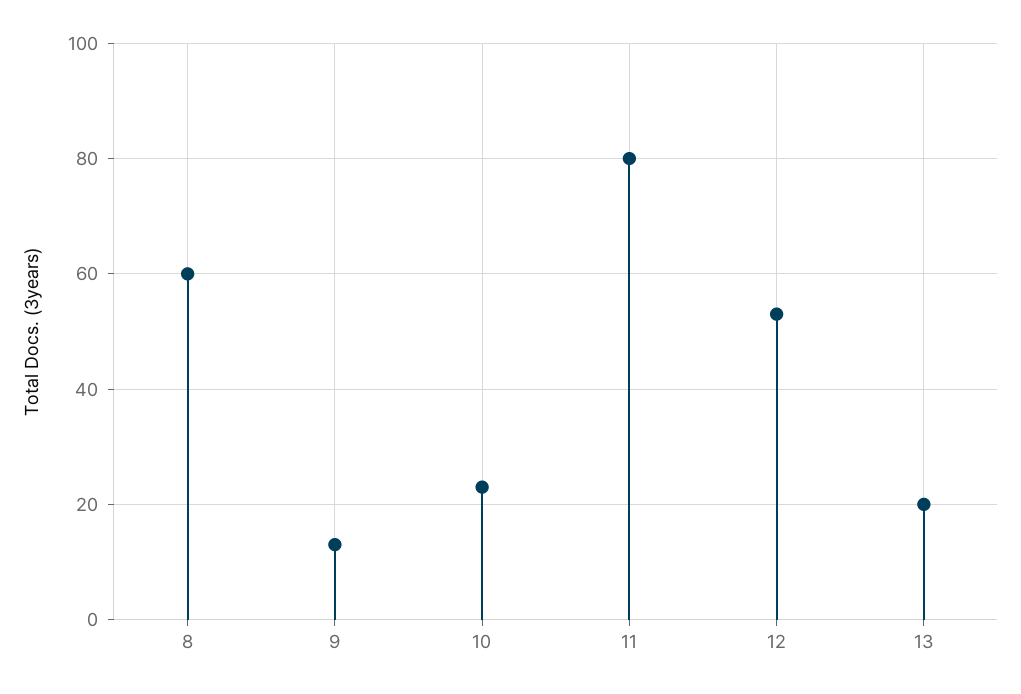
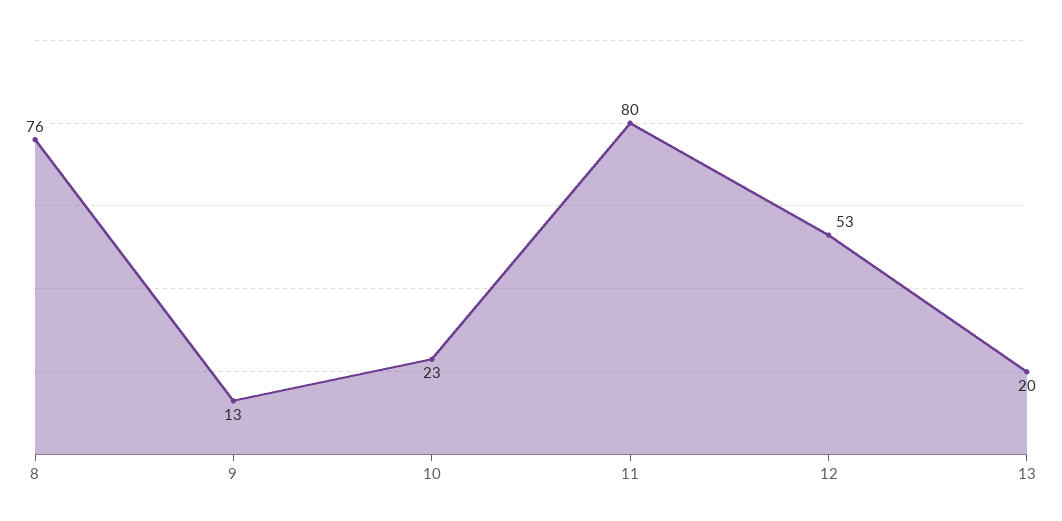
8: 60 -> 76

